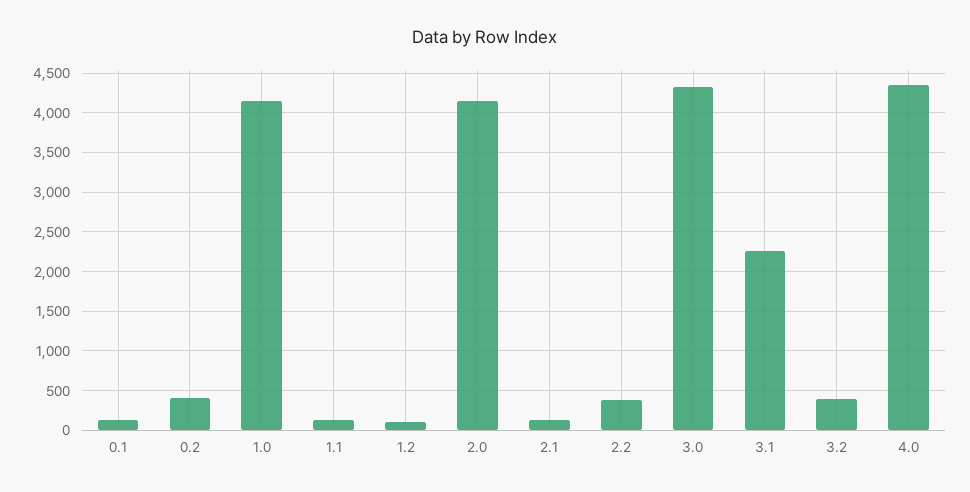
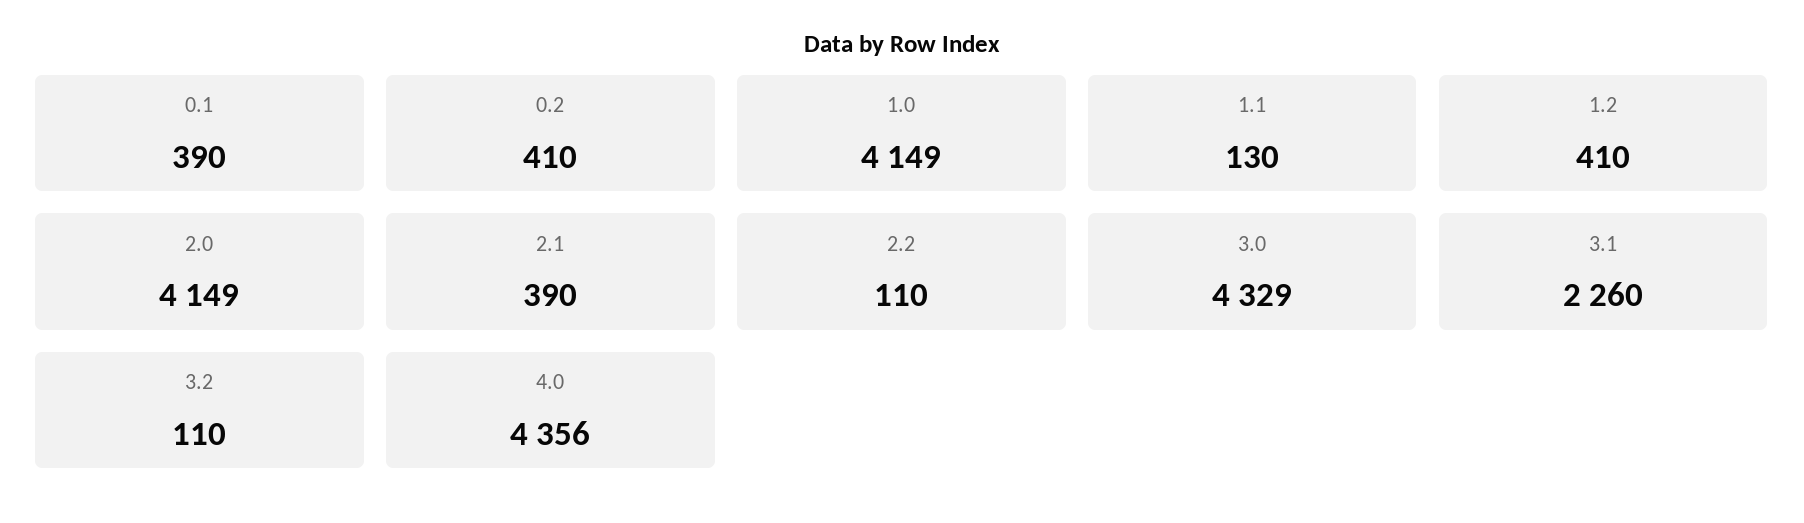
0.1: 100 -> 390
1.2: 100 -> 410
2.1: 100 -> 390
2.2: 400 -> 110
3.2: 400 -> 110

